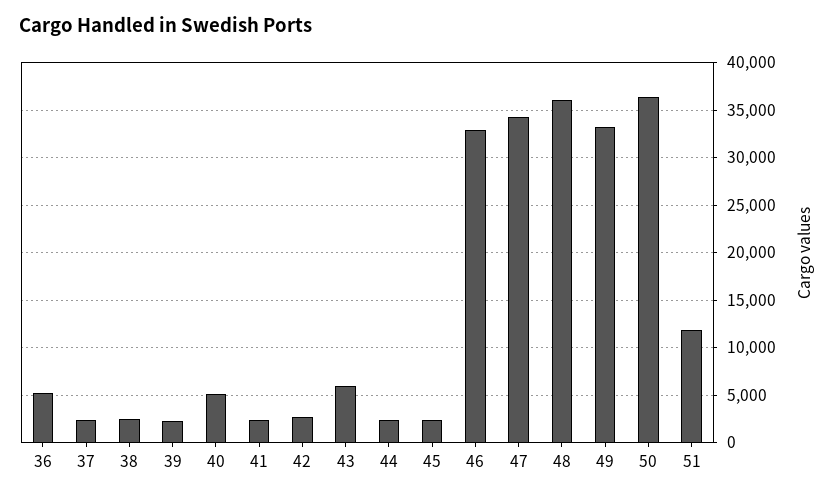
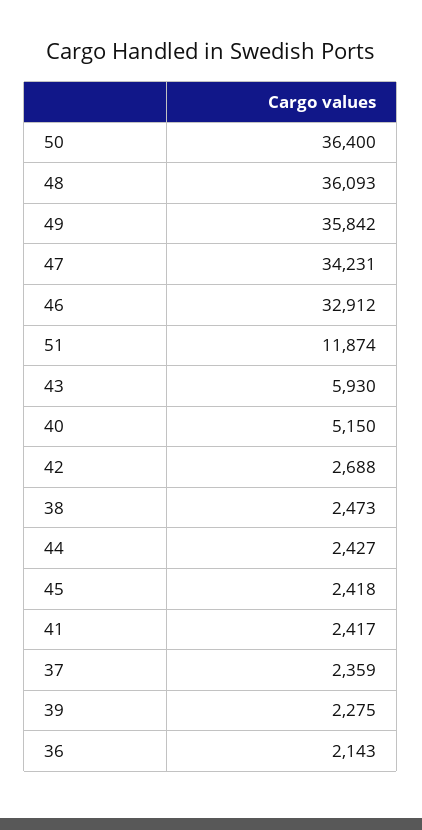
36: 5000 -> 2143
49: 33000 -> 35842

